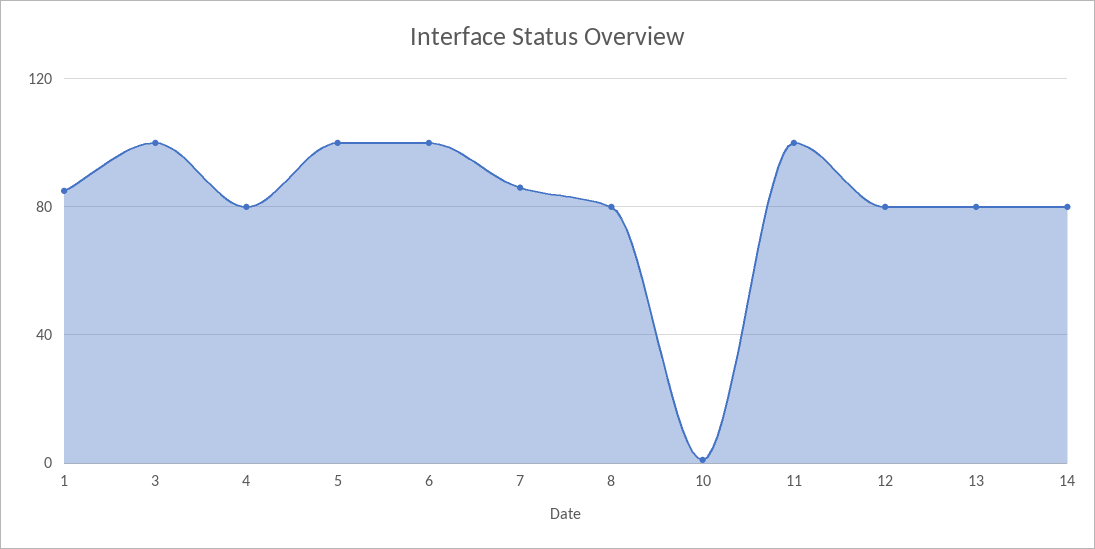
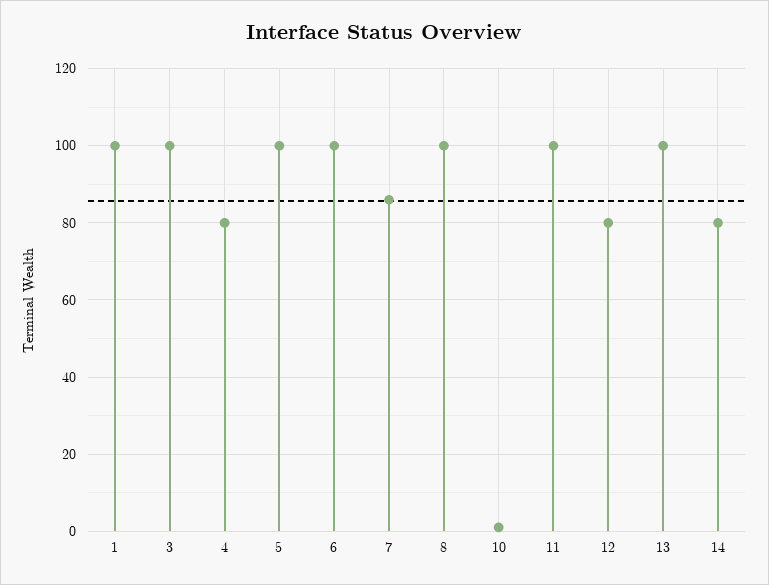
1: 85 -> 100
8: 80 -> 100
13: 80 -> 100

